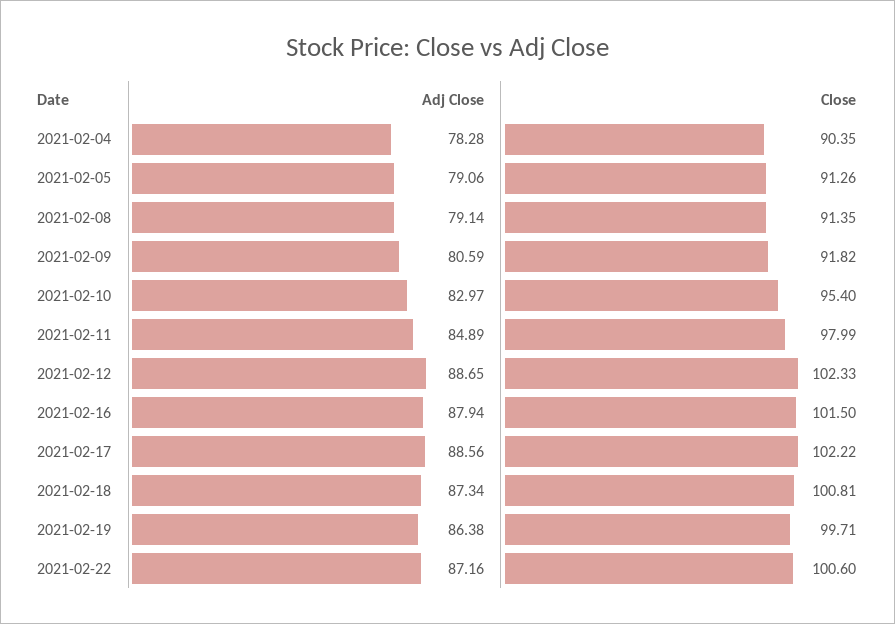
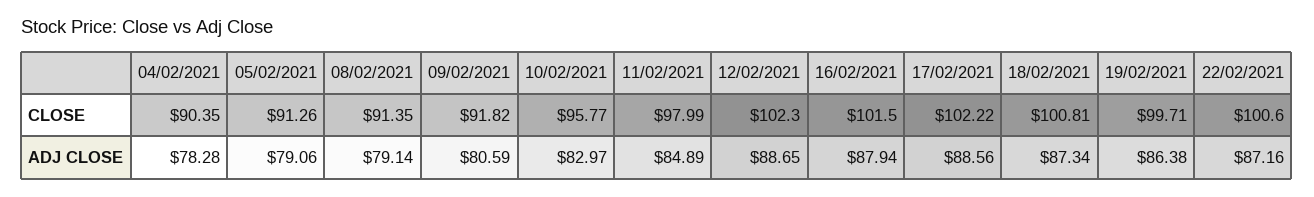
Close, 2021-02-10: 95.4 -> 95.77
Close, 2021-02-12: 102.33 -> 102.3

